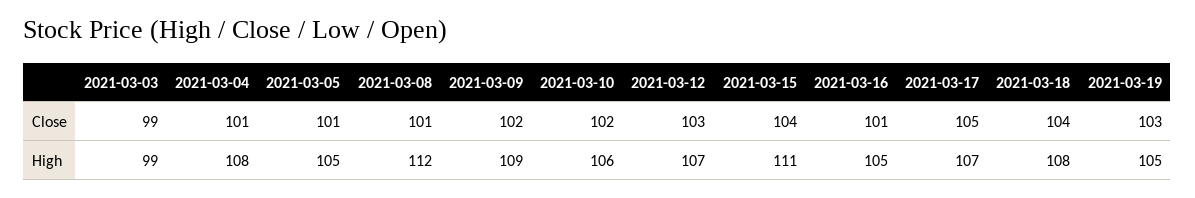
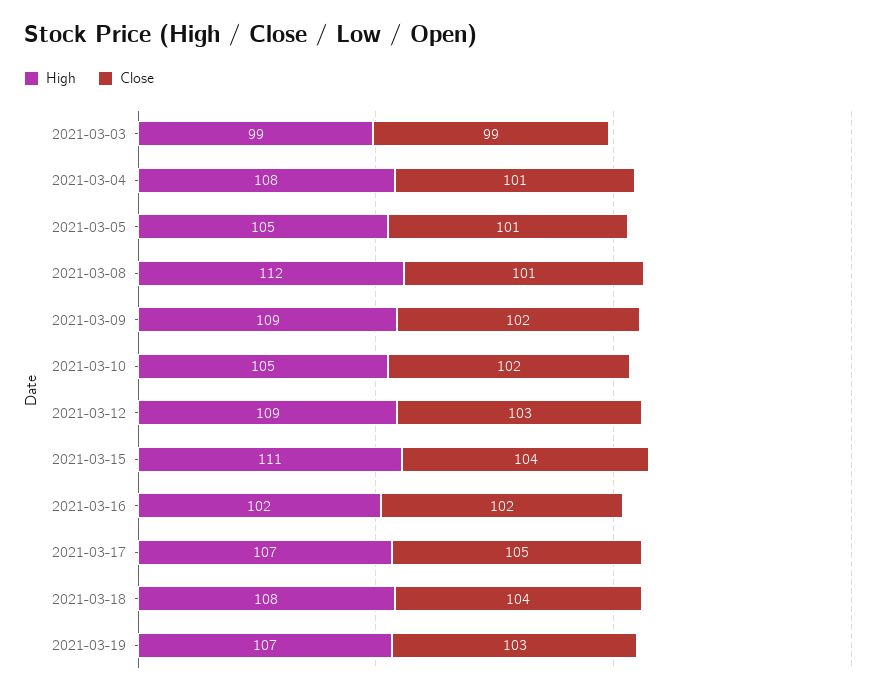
Close, 2021-03-16: 101 -> 102
High, 2021-03-10: 106 -> 105
High, 2021-03-12: 107 -> 109
High, 2021-03-16: 105 -> 102
High, 2021-03-19: 105 -> 107

